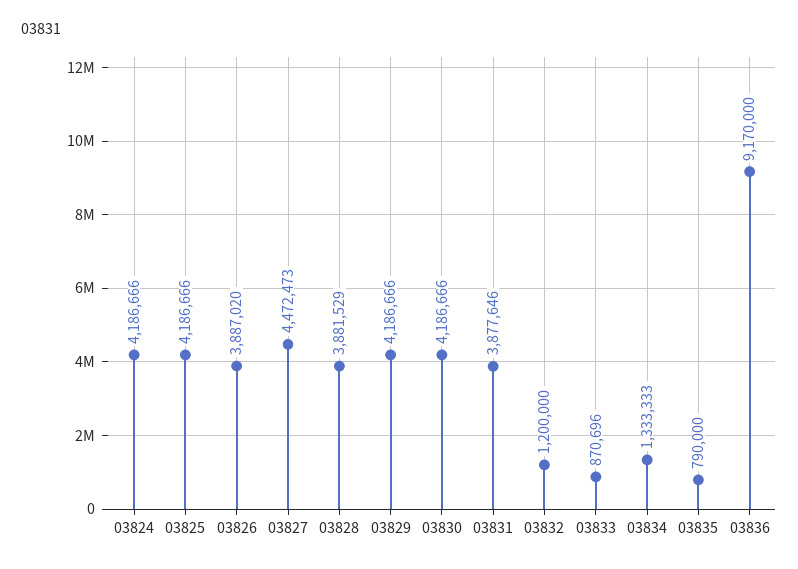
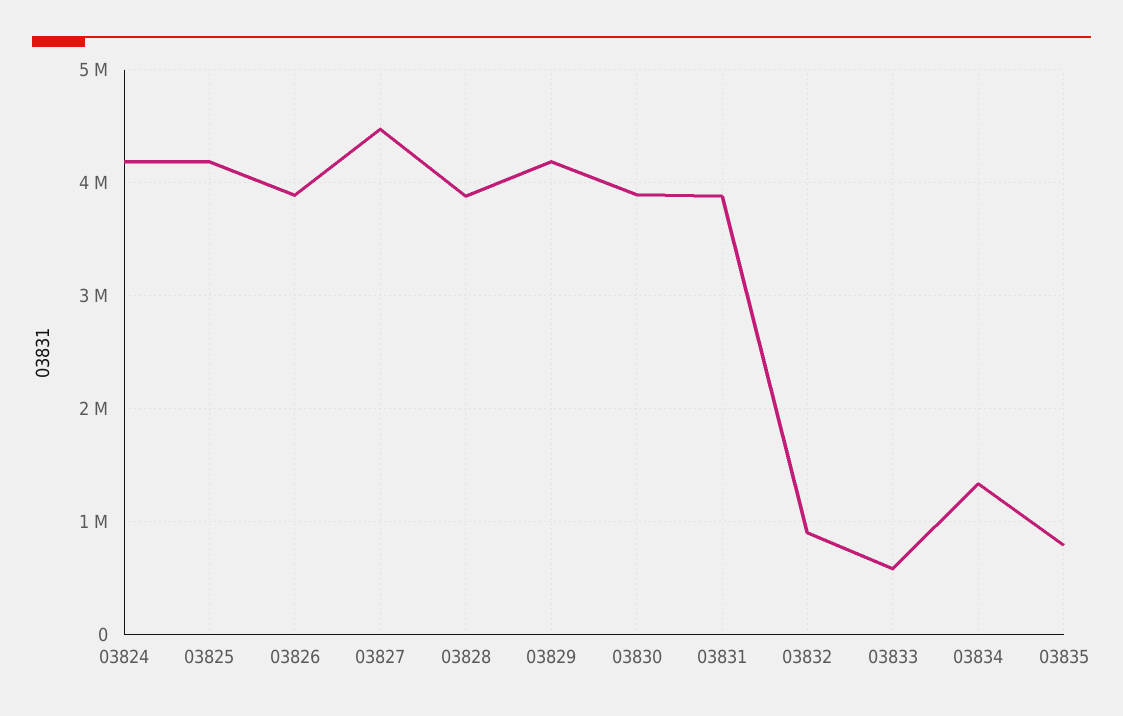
03830: 4186666 -> 3900000
03832: 1200000 -> 900000
03833: 870696 -> 600000
03836: 9170000 -> none

